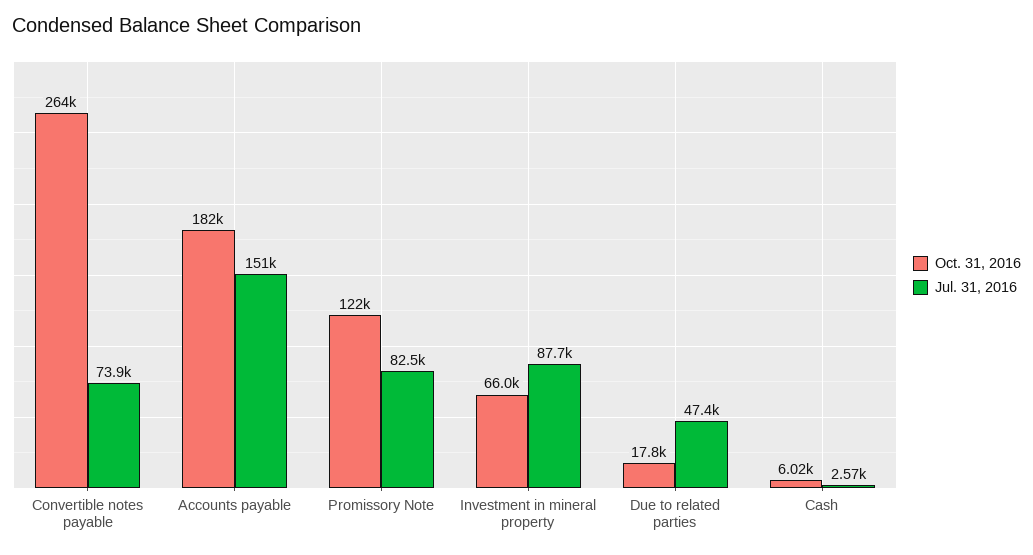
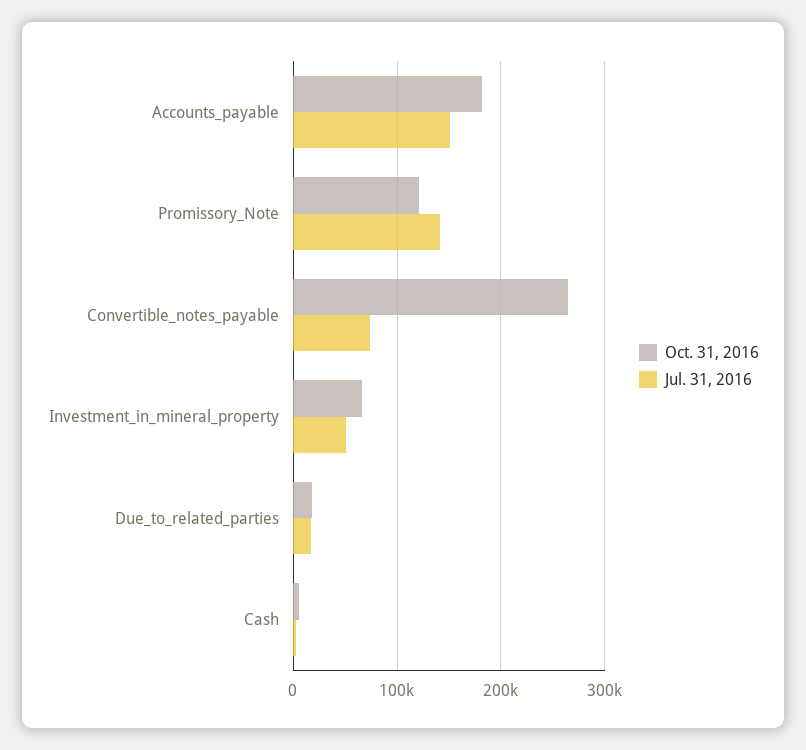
Jul. 31, 2016, Promissory Note: 82500 -> 140000
Jul. 31, 2016, Investment in mineral property: 87700 -> 50000
Jul. 31, 2016, Due to related parties: 47400 -> 20000

